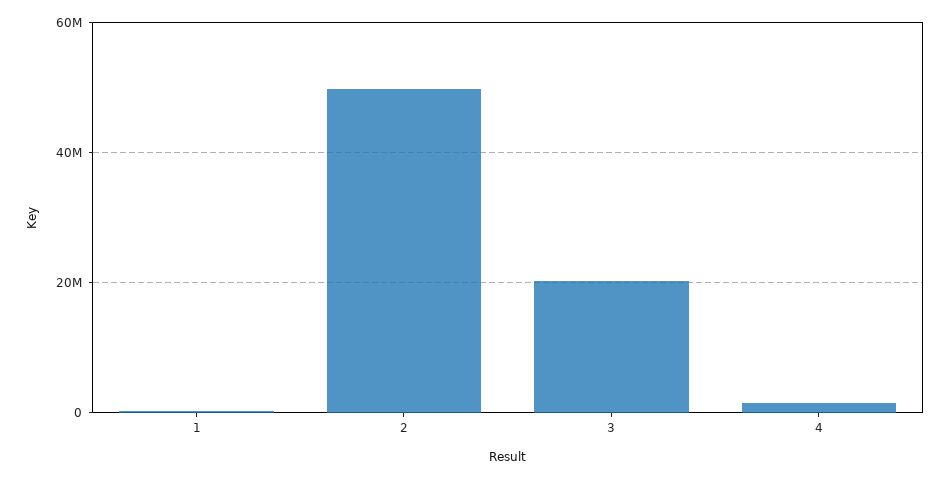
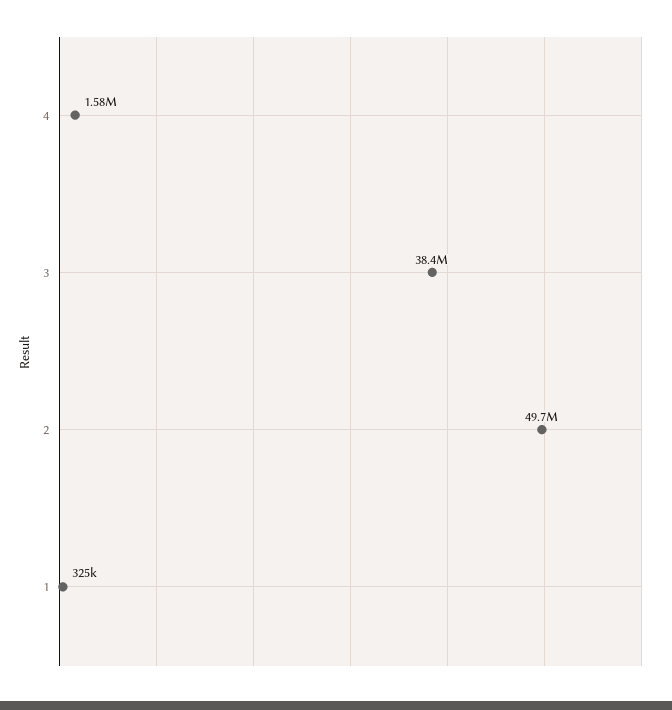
3: 20000000 -> 38400000

